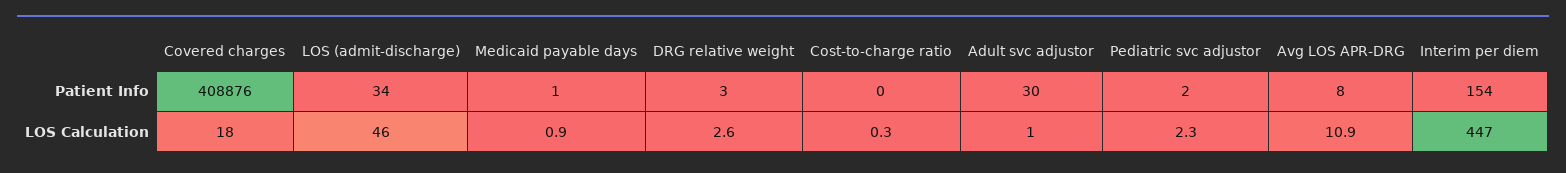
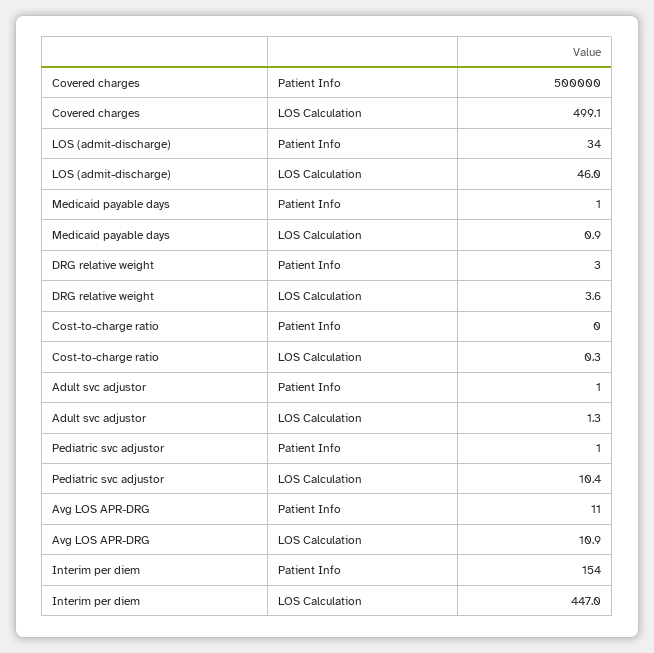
Covered charges, Patient Info: 408876 -> 500000
Adult svc adjustor, Patient Info: 30 -> 1
Pediatric svc adjustor, Patient Info: 2 -> 1
Avg LOS APR-DRG, Patient Info: 8 -> 11
Covered charges, LOS Calculation: 18 -> 499.1
DRG relative weight, LOS Calculation: 2.6 -> 3.6
Adult svc adjustor, LOS Calculation: 1 -> 1.3
Pediatric svc adjustor, LOS Calculation: 2.3 -> 10.4

